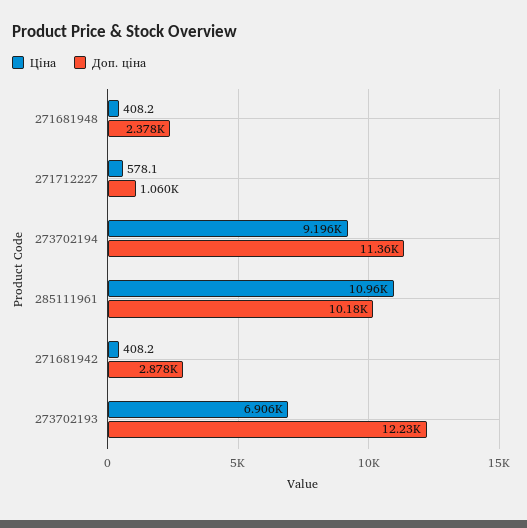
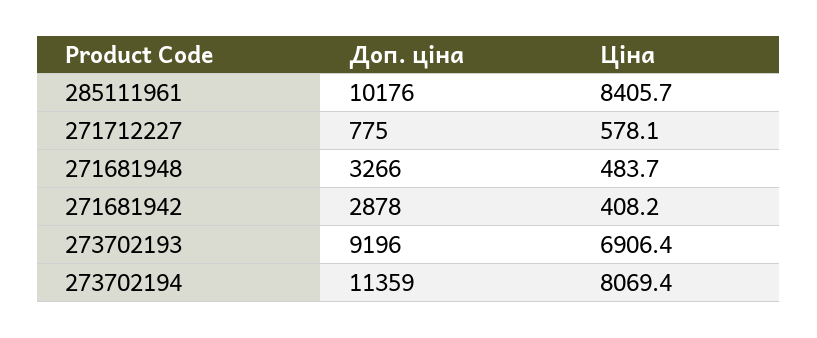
Ціна, 271681948: 408.2 -> 483.7
Доп. ціна, 271681948: 2378 -> 3266
Доп. ціна, 271712227: 1060 -> 775
Ціна, 273702194: 9196 -> 8069.4
Ціна, 285111961: 10960 -> 8405.7
Доп. ціна, 273702193: 12230 -> 9196

